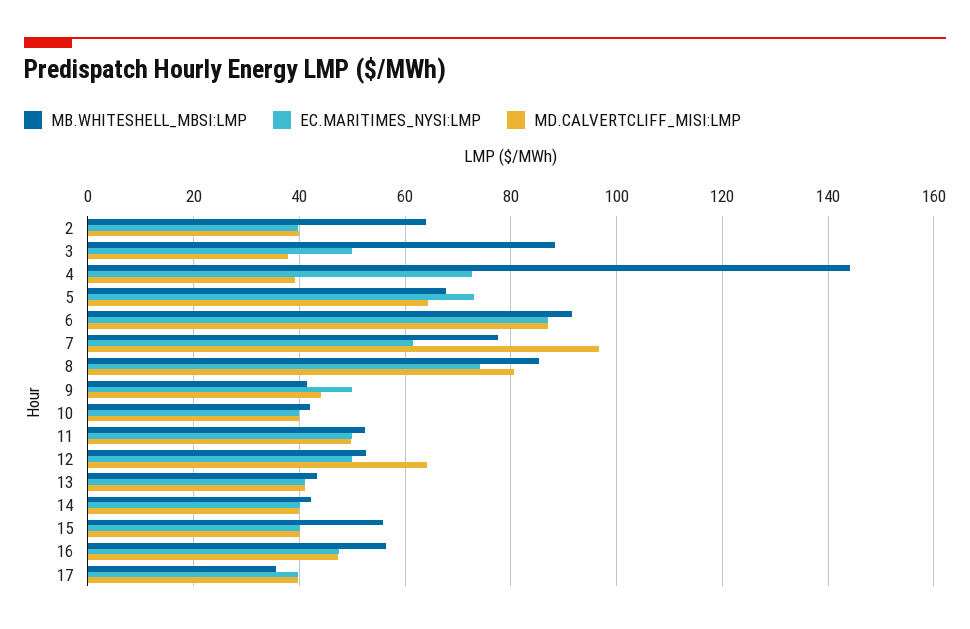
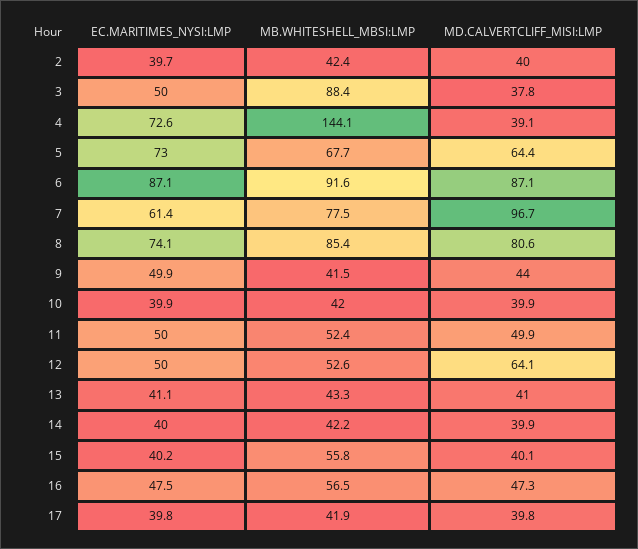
MB.WHITESHELL_MBSI:LMP, 2: 64 -> 42.4
MB.WHITESHELL_MBSI:LMP, 17: 36 -> 41.9

